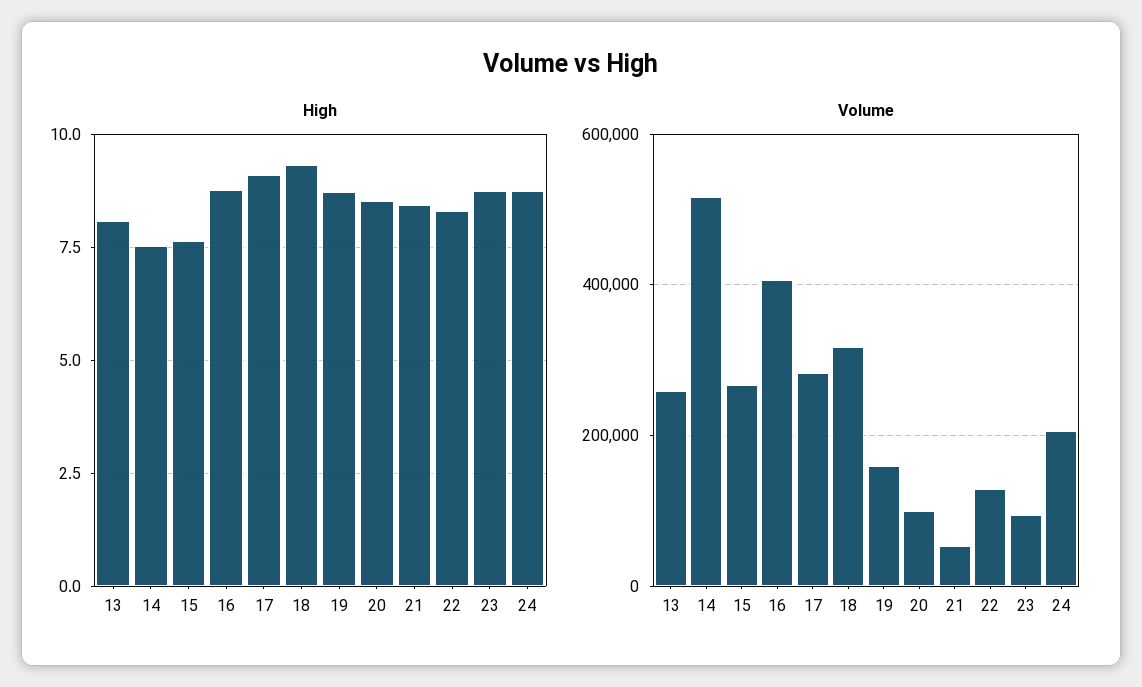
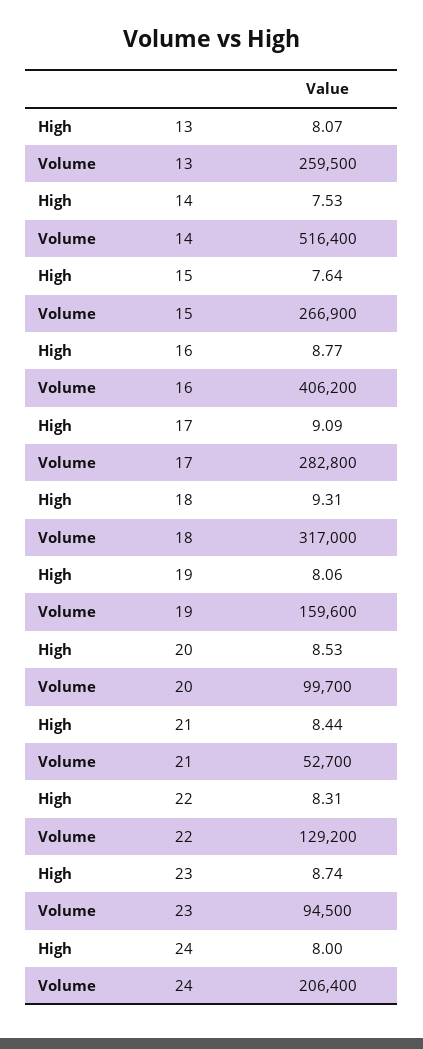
High, 19: 8.75 -> 8.06
High, 24: 8.75 -> 8

